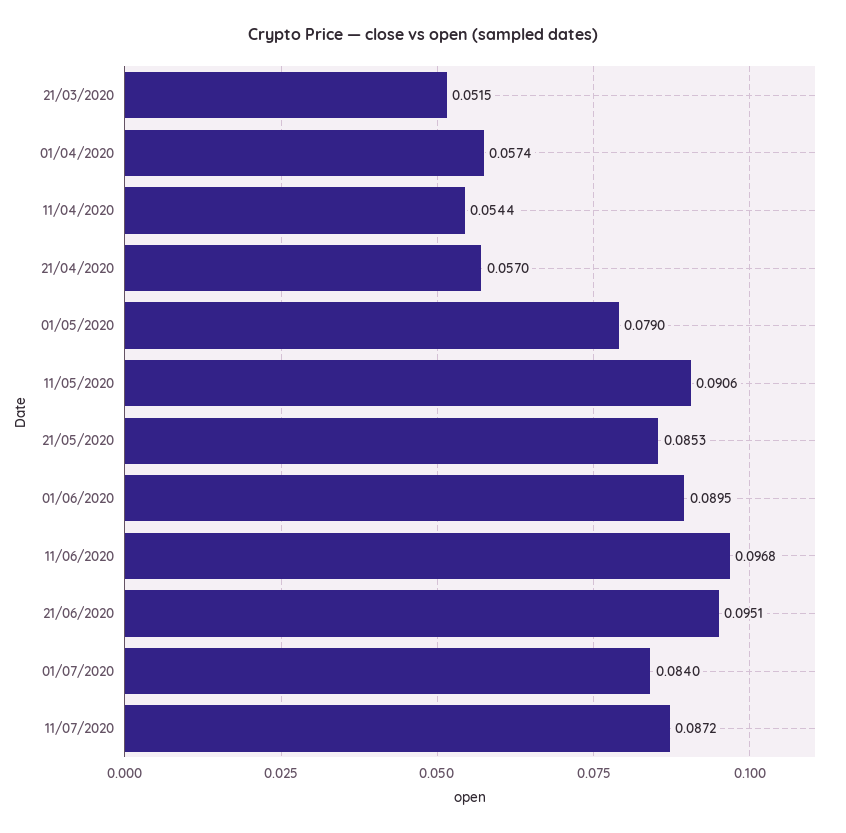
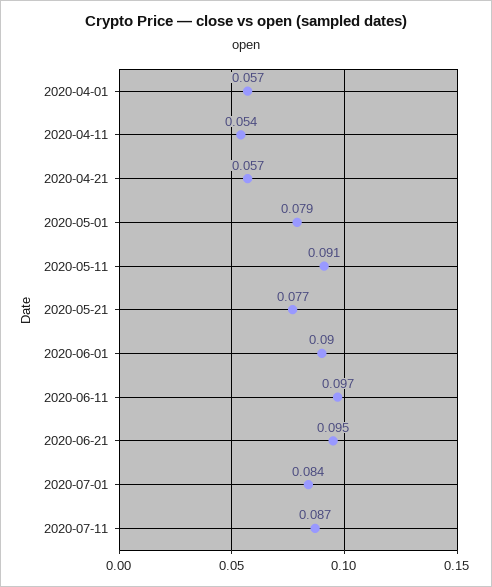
21/03/2020: 0.0515 -> none
21/05/2020: 0.0853 -> 0.077

